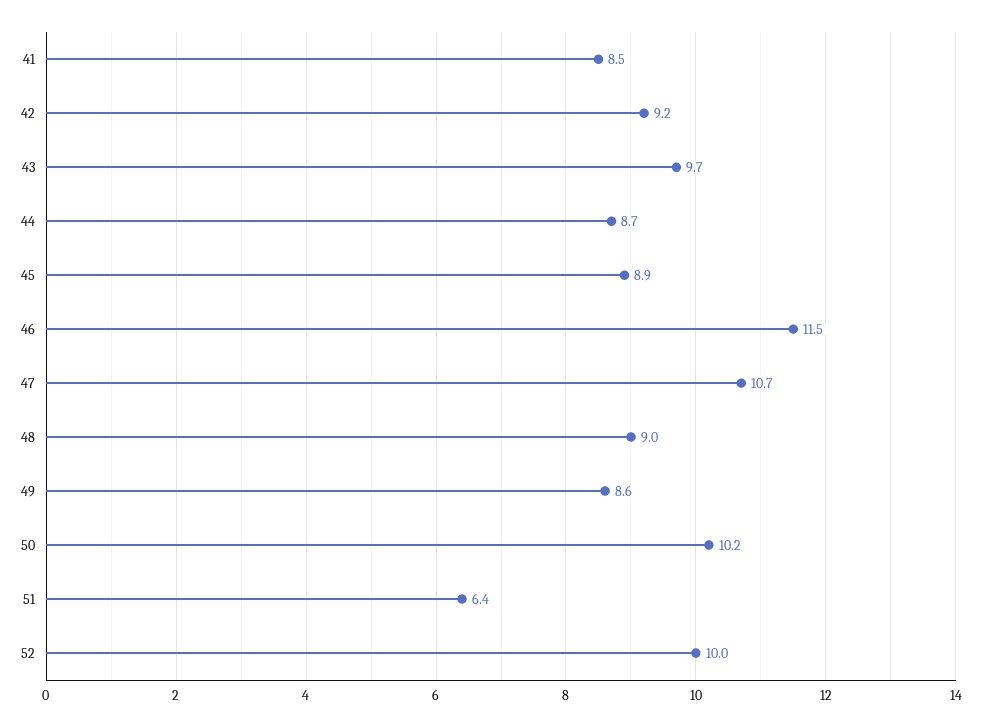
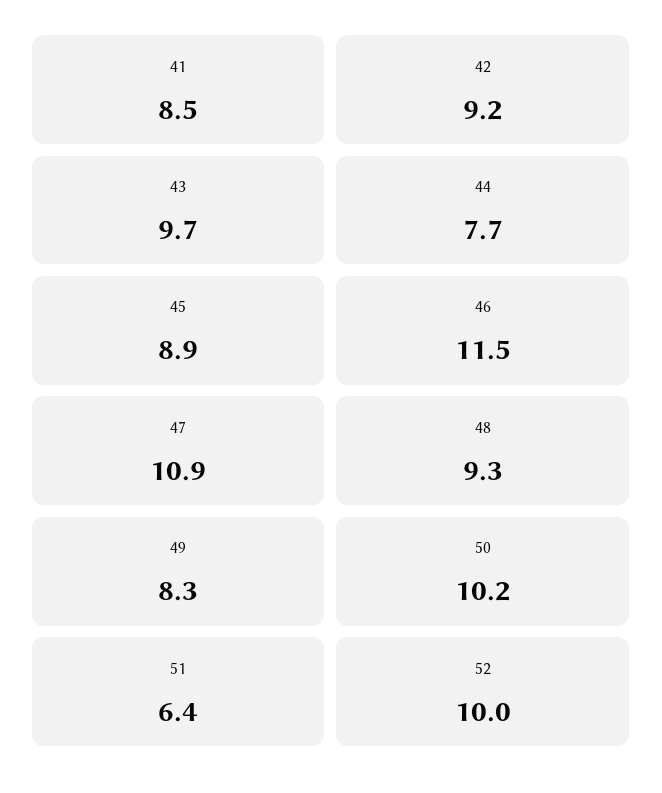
44: 8.7 -> 7.7
47: 10.7 -> 10.9
48: 9 -> 9.3
49: 8.6 -> 8.3

